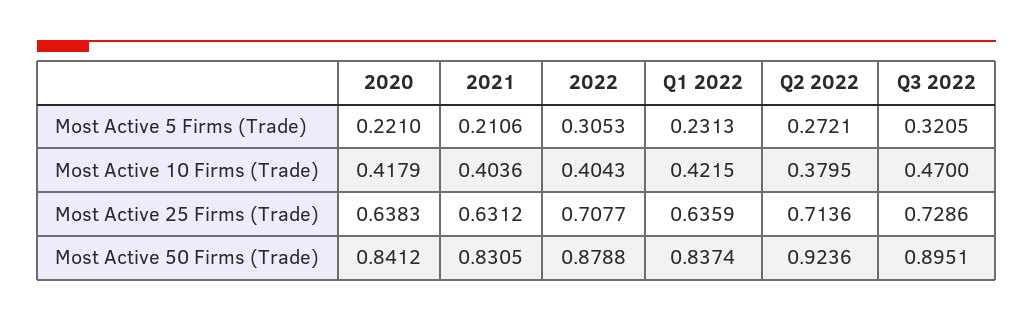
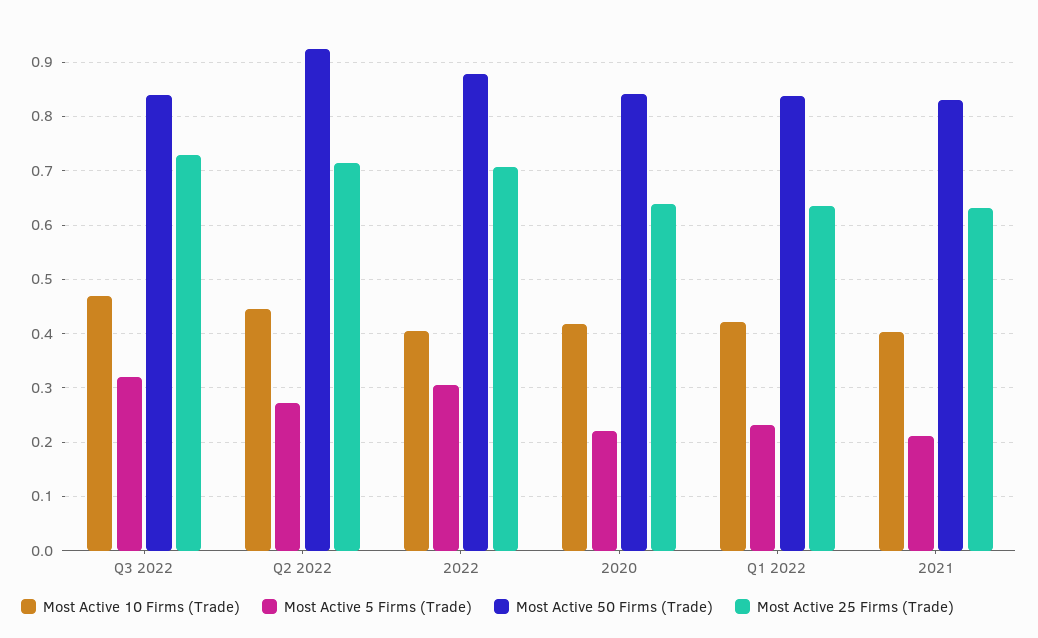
Most Active 10 Firms (Trade), Q2 2022: 0.3795 -> 0.44
Most Active 50 Firms (Trade), Q3 2022: 0.8951 -> 0.84

